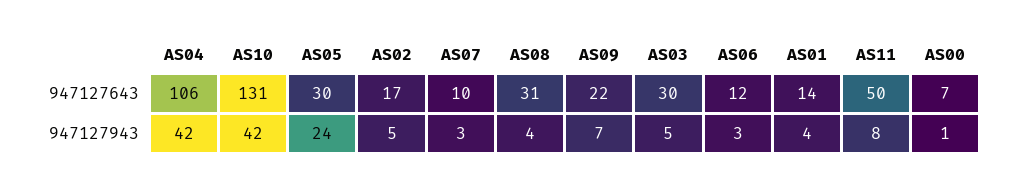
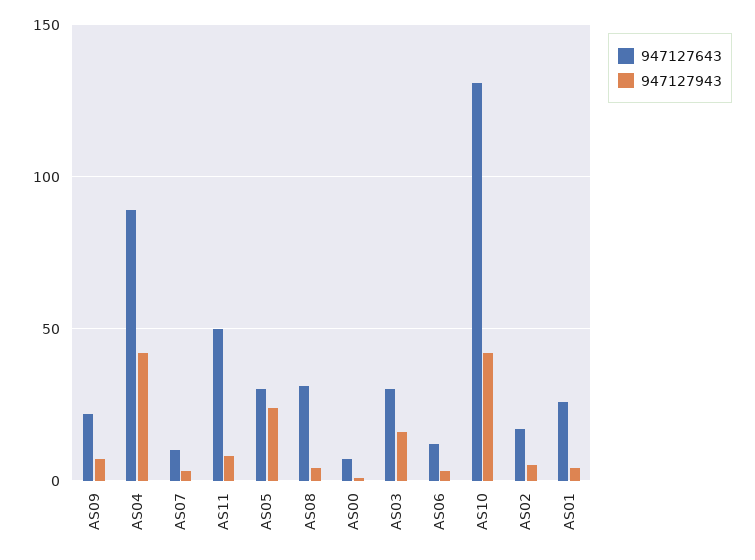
947127643, AS04: 106 -> 90
947127643, AS01: 14 -> 25
947127943, AS03: 5 -> 15

